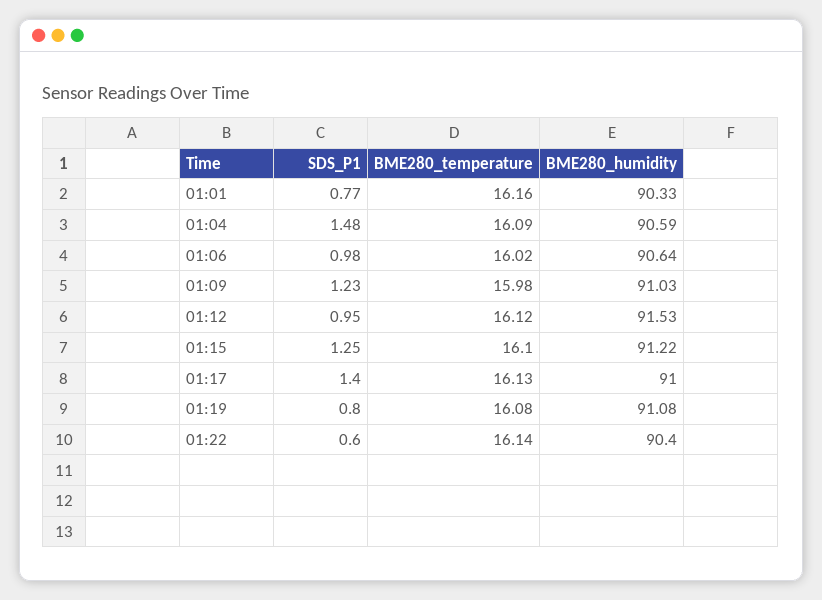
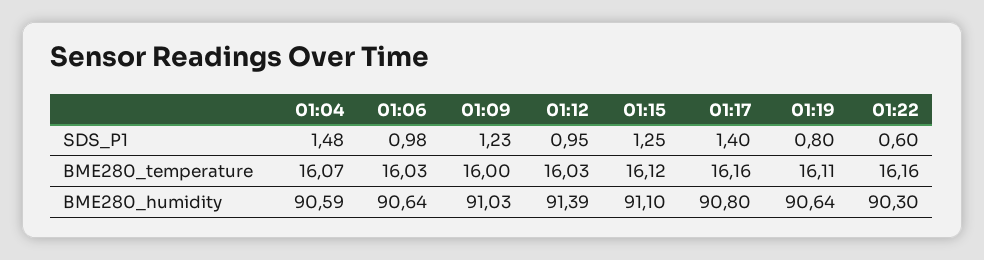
SDS_P1, 01:01: 0.77 -> none
BME280_temperature, 01:01: 16.16 -> none
BME280_humidity, 01:01: 90.33 -> none
BME280_temperature, 01:04: 16.09 -> 16.07
BME280_temperature, 01:06: 16.02 -> 16.03
BME280_temperature, 01:09: 15.98 -> 16
BME280_temperature, 01:12: 16.12 -> 16.03
BME280_humidity, 01:12: 91.53 -> 91.39
BME280_temperature, 01:15: 16.1 -> 16.12
BME280_humidity, 01:15: 91.22 -> 91.1
BME280_temperature, 01:17: 16.13 -> 16.16
BME280_humidity, 01:17: 91 -> 90.8
BME280_temperature, 01:19: 16.08 -> 16.11
BME280_humidity, 01:19: 91.08 -> 90.64
BME280_temperature, 01:22: 16.14 -> 16.16
BME280_humidity, 01:22: 90.4 -> 90.3

